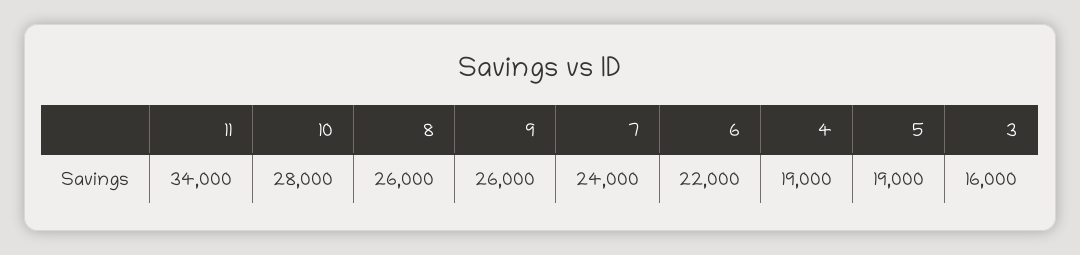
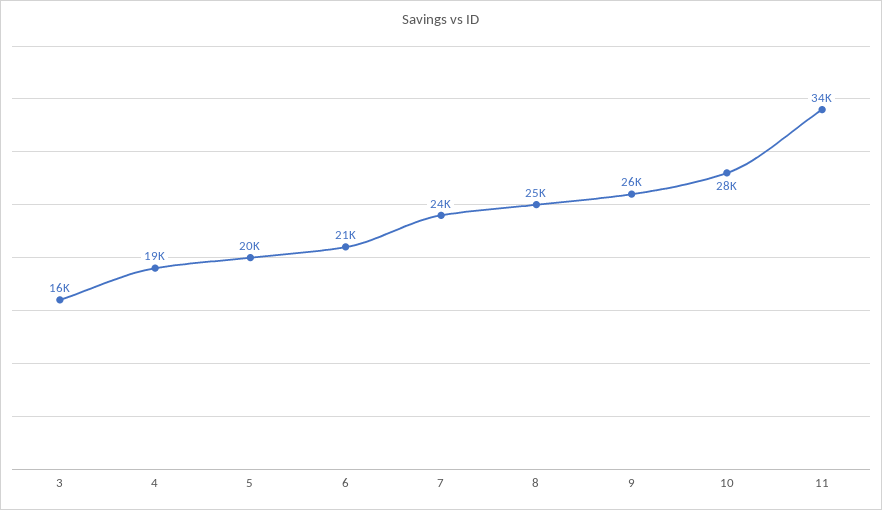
8: 26000 -> 25000
6: 22000 -> 21000
5: 19000 -> 20000

